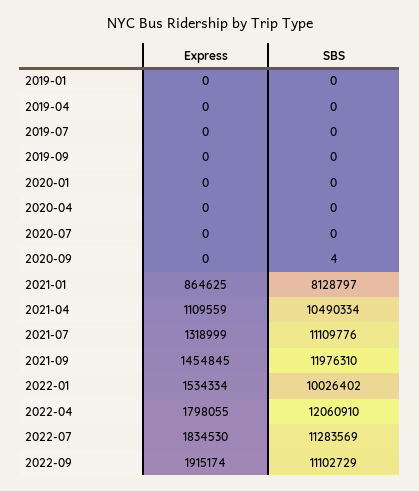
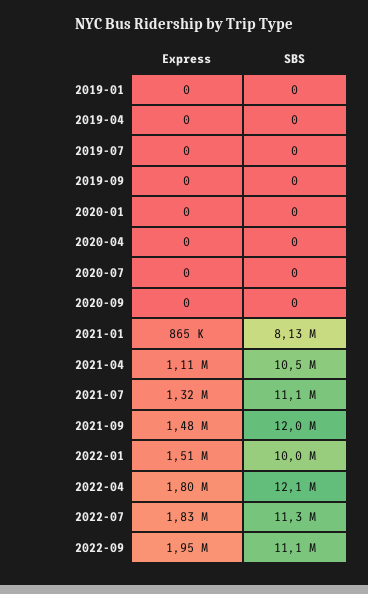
SBS, 2020-09: 4 -> 0
Express, 2021-09: 1454845 -> 1480000
Express, 2022-01: 1534334 -> 1510000
Express, 2022-09: 1915174 -> 1950000

